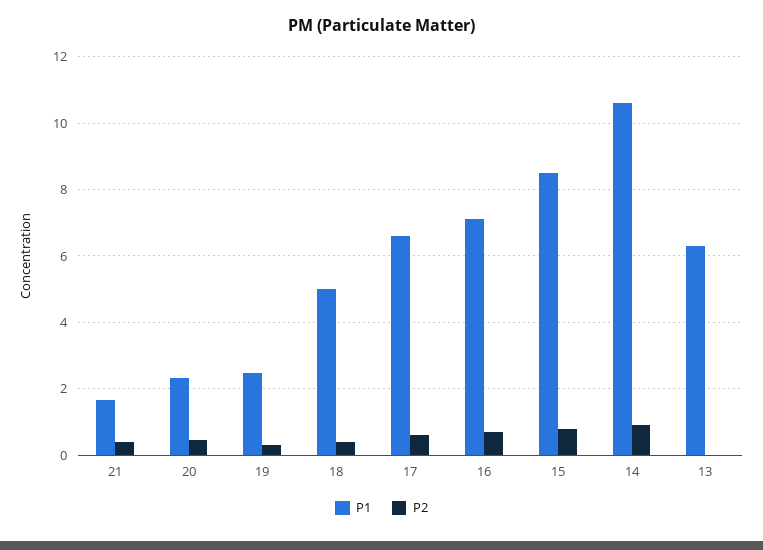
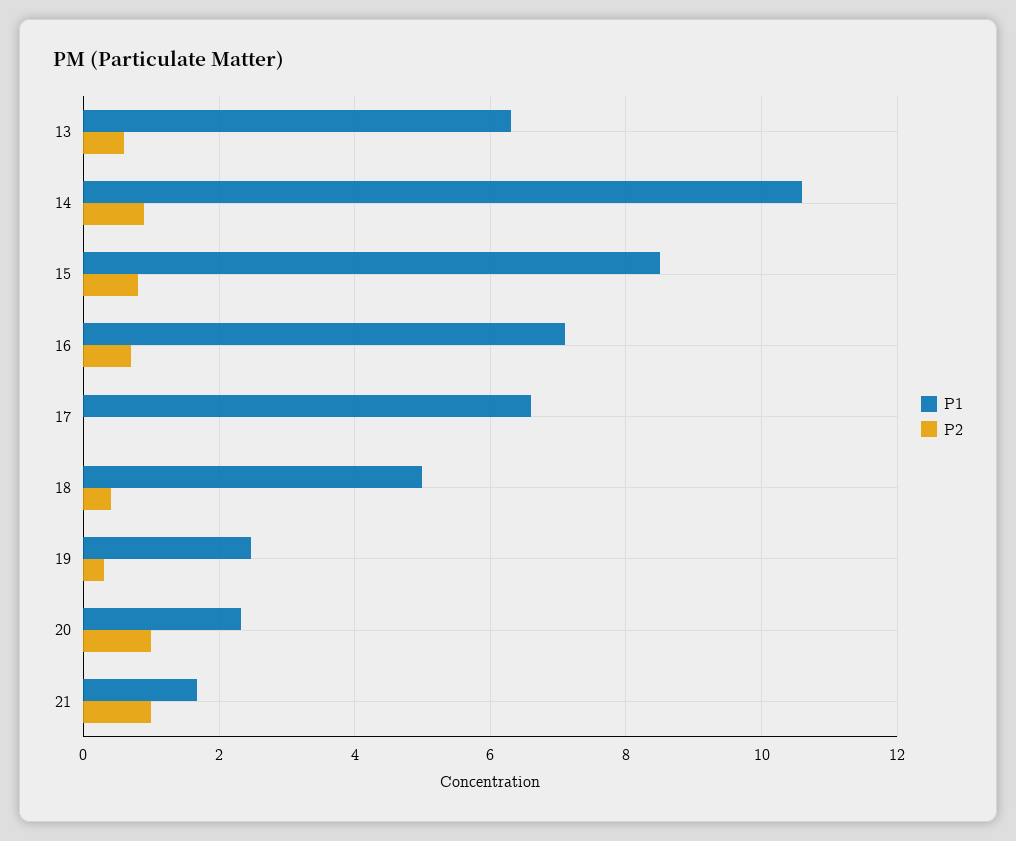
P2, 21: 0.4 -> 1
P2, 20: 0.4 -> 1
P2, 17: 0.6 -> 0
P2, 13: 0 -> 0.6

